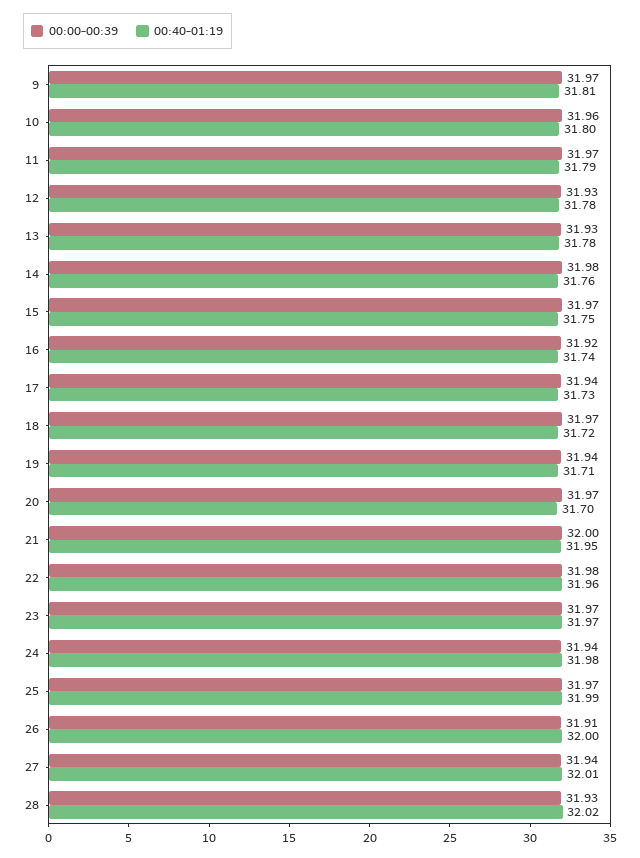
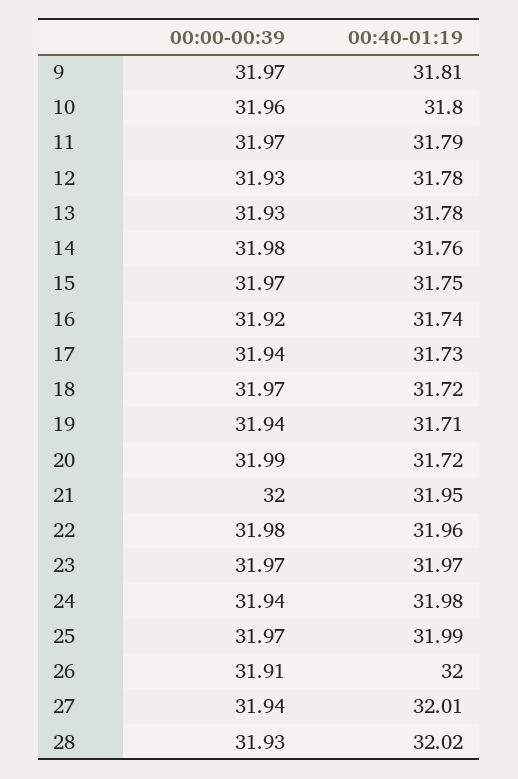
00:00-00:39, 20: 31.97 -> 31.99
00:40-01:19, 20: 31.7 -> 31.72

